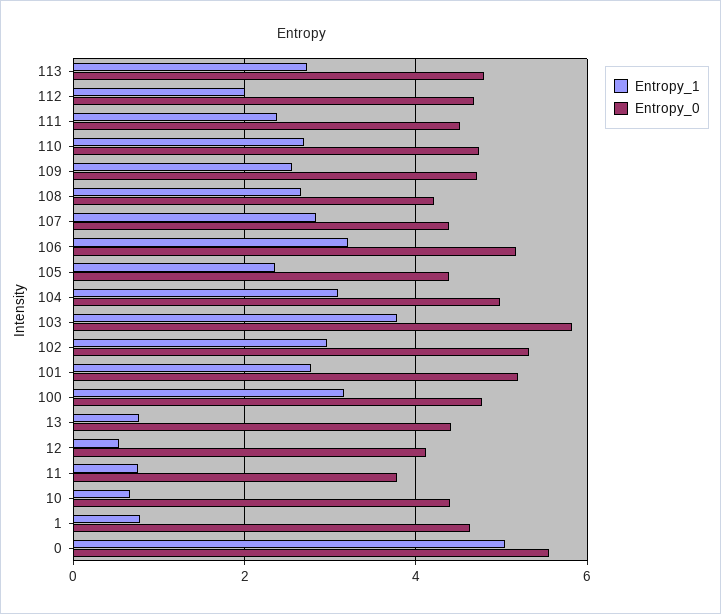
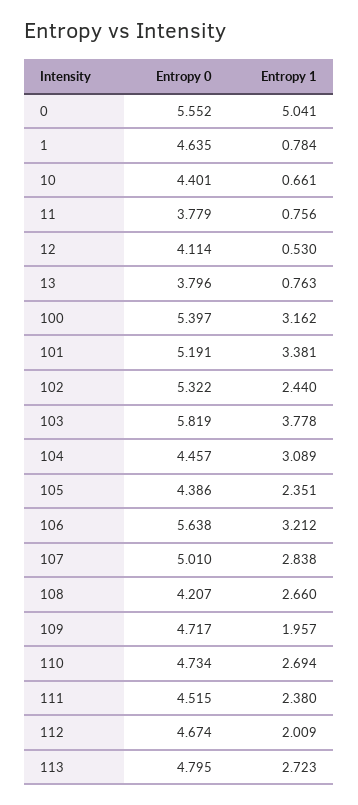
Entropy_1, 109: 2.6 -> 1.957
Entropy_0, 107: 4.4 -> 5.01
Entropy_0, 106: 5.2 -> 5.638
Entropy_0, 104: 5 -> 4.457
Entropy_1, 102: 3 -> 2.44
Entropy_1, 101: 2.8 -> 3.381
Entropy_0, 100: 4.8 -> 5.397
Entropy_0, 13: 4.4 -> 3.796

